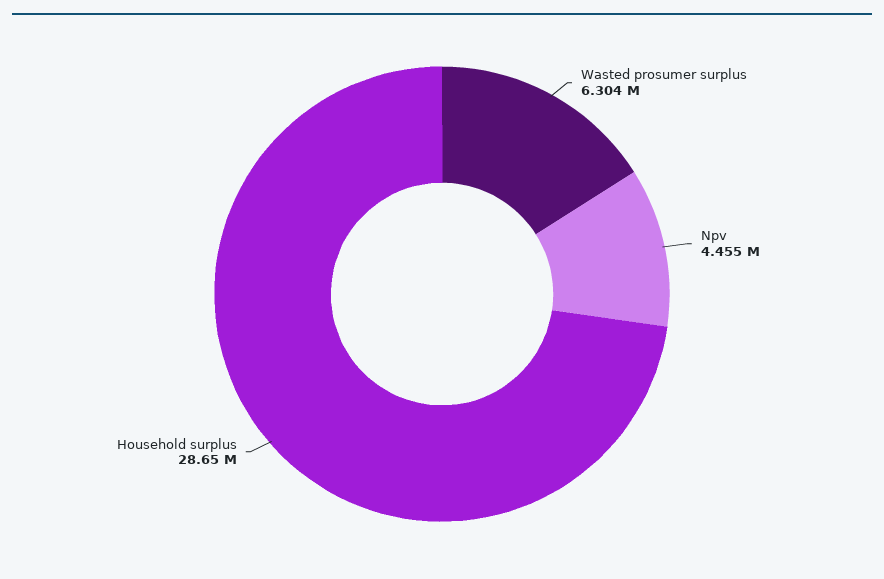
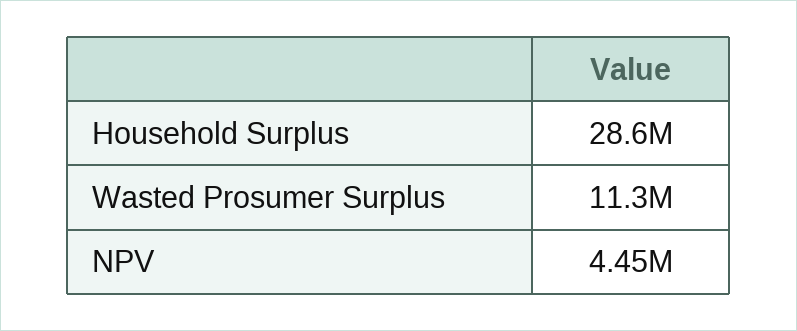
Wasted prosumer surplus: 6304000 -> 11300000

